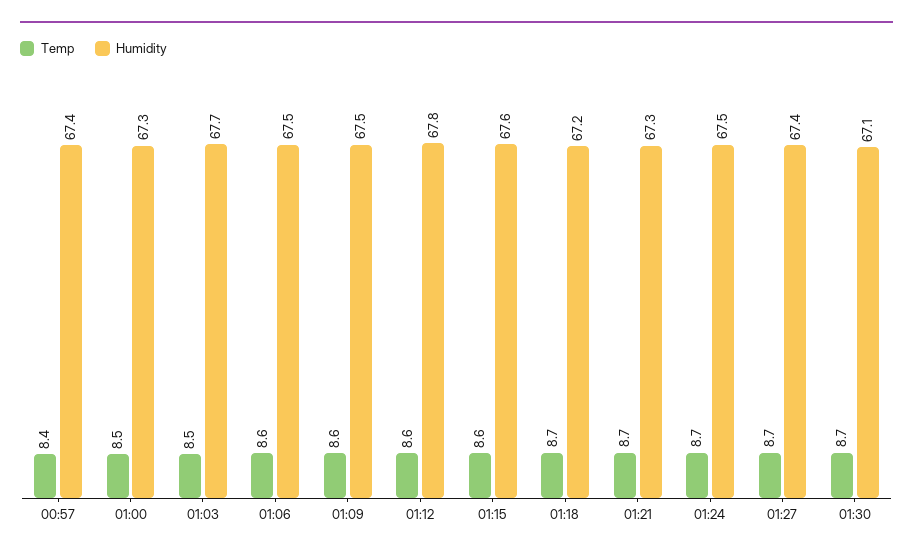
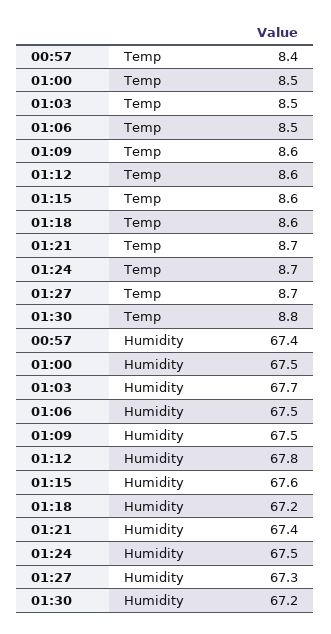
Humidity, 01:00: 67.3 -> 67.5
Temp, 01:06: 8.6 -> 8.5
Temp, 01:18: 8.7 -> 8.6
Humidity, 01:21: 67.3 -> 67.4
Humidity, 01:27: 67.4 -> 67.3
Temp, 01:30: 8.7 -> 8.8
Humidity, 01:30: 67.1 -> 67.2

